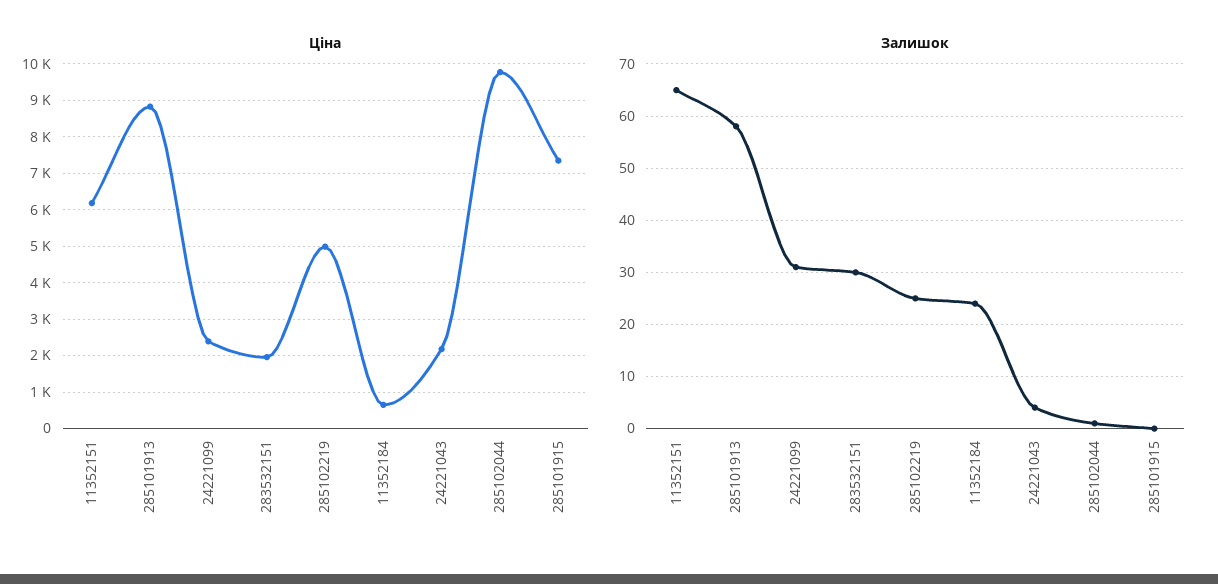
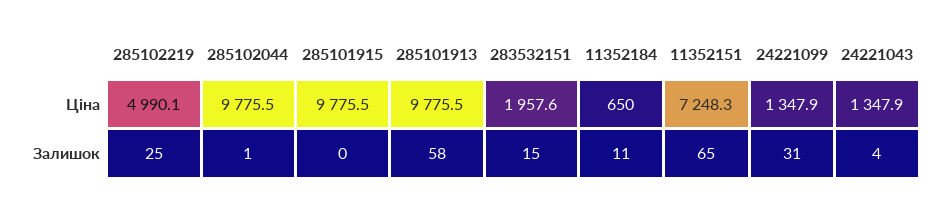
Ціна, 11352151: 6200 -> 7248.3
Ціна, 285101913: 8800 -> 9775.5
Ціна, 24221099: 2400 -> 1347.9
Ціна, 24221043: 2200 -> 1347.9
Ціна, 285101915: 7400 -> 9775.5
Залишок, 283532151: 30 -> 15
Залишок, 11352184: 25 -> 11

